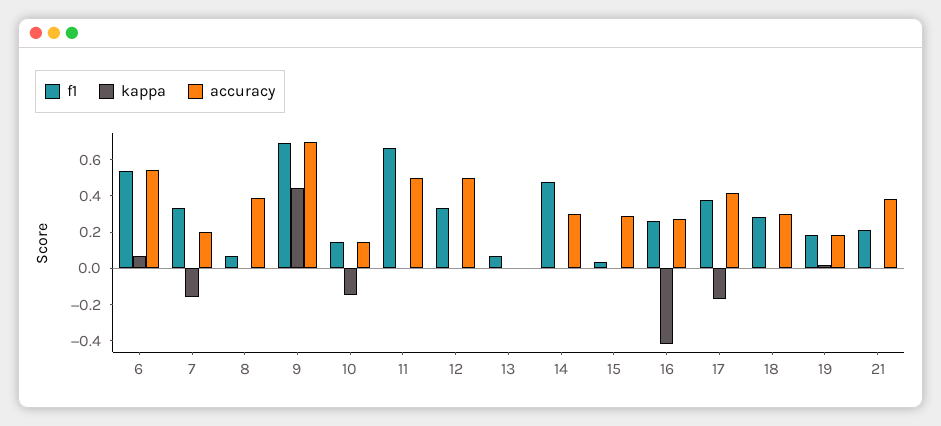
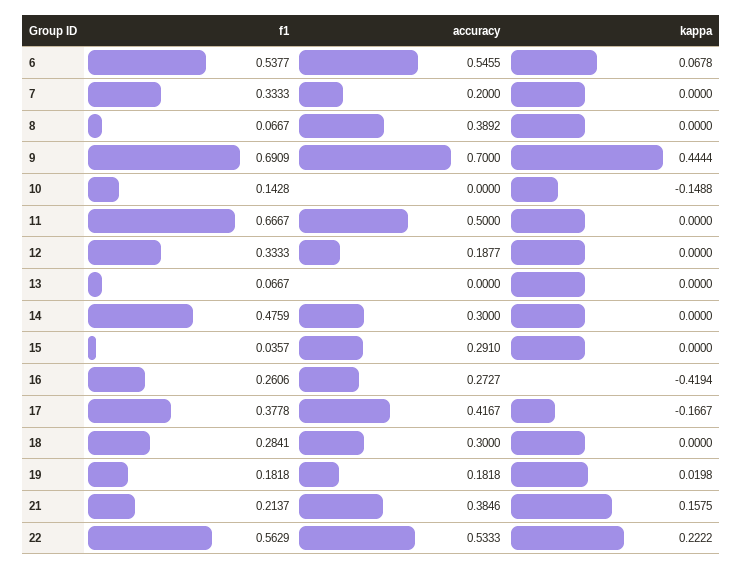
kappa, 7: -0.15 -> 0
accuracy, 10: 0.15 -> 0
accuracy, 12: 0.5 -> 0.1877
kappa, 21: 0 -> 0.1575
f1, 22: none -> 0.5629
accuracy, 22: none -> 0.5333
kappa, 22: none -> 0.2222

